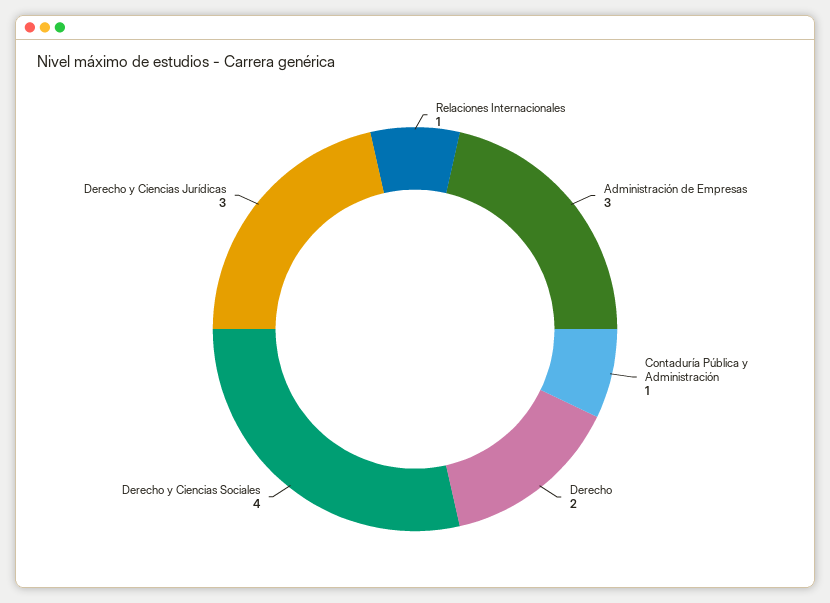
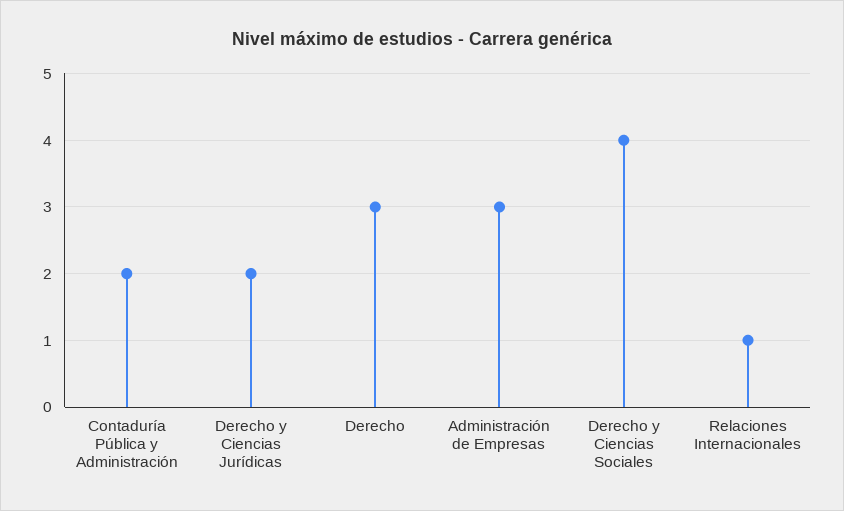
Contaduría Pública y Administración: 1 -> 2
Derecho: 2 -> 3
Derecho y Ciencias Jurídicas: 3 -> 2

